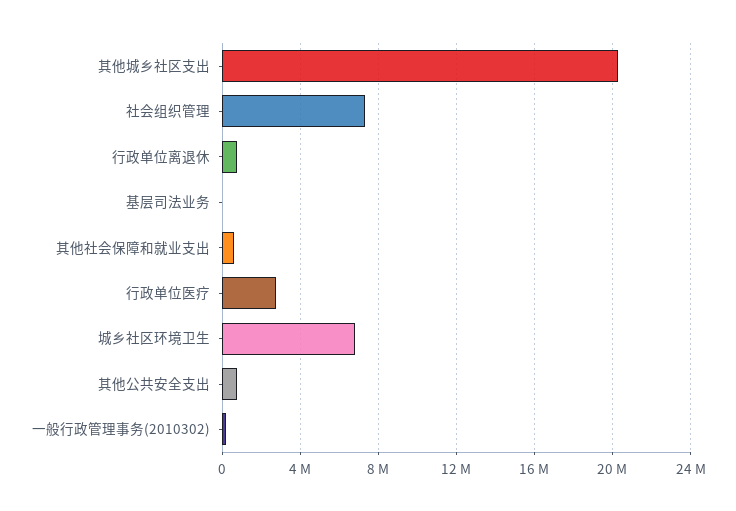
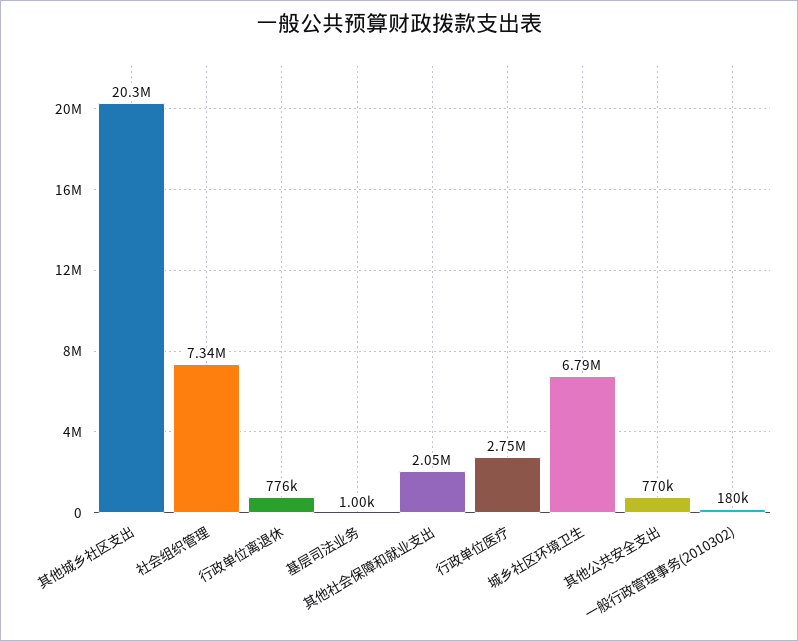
其他社会保障和就业支出: 500000 -> 2050000

